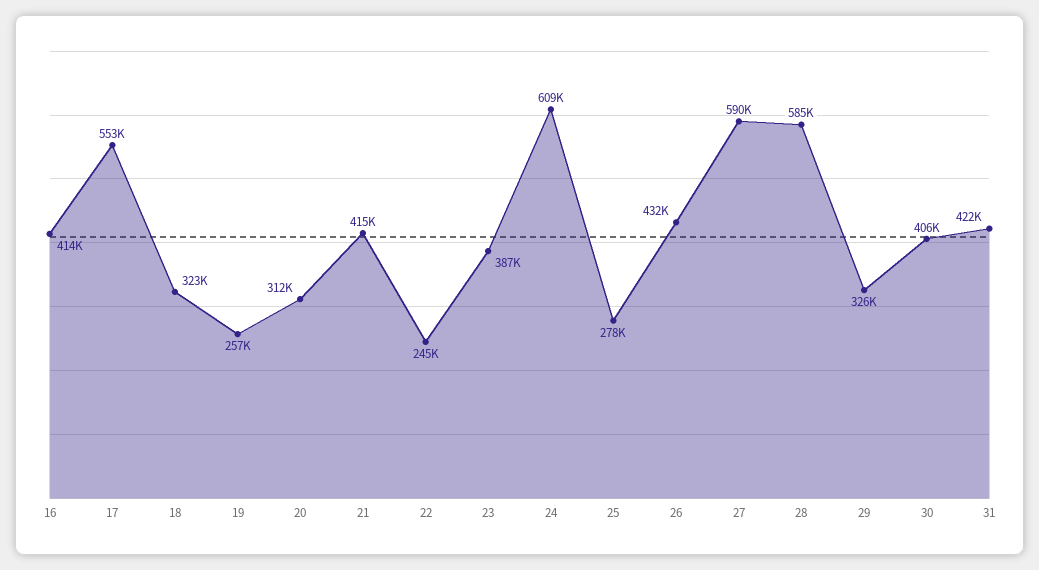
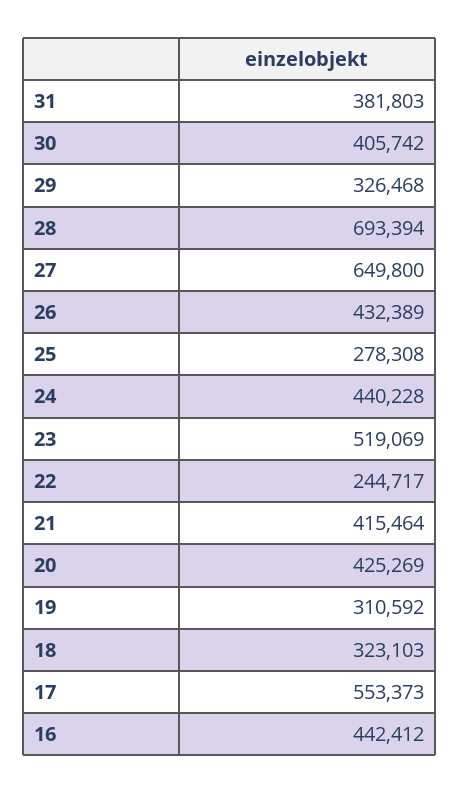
16: 414000 -> 442412
19: 257000 -> 310592
20: 312000 -> 425269
23: 387000 -> 519069
24: 609000 -> 440228
27: 590000 -> 649800
28: 585000 -> 693394
31: 422000 -> 381803

